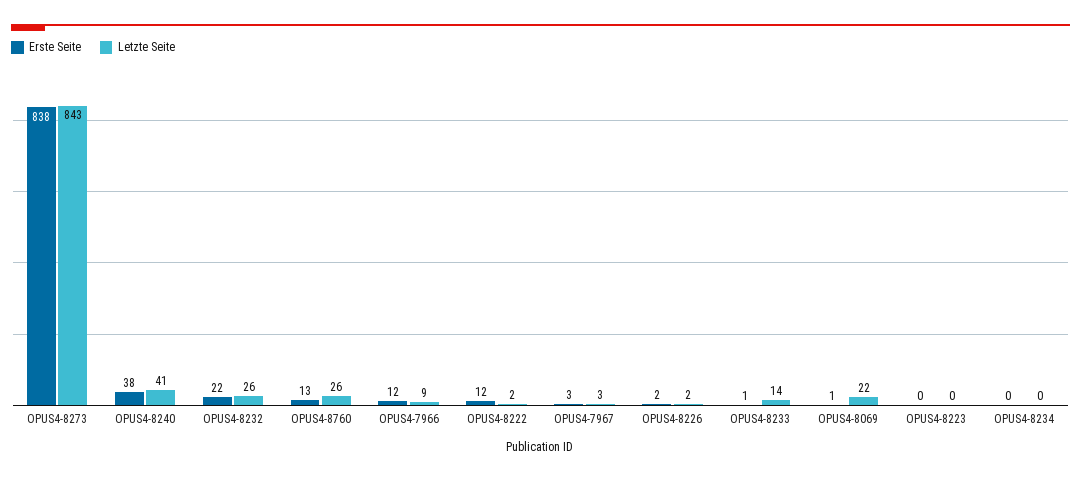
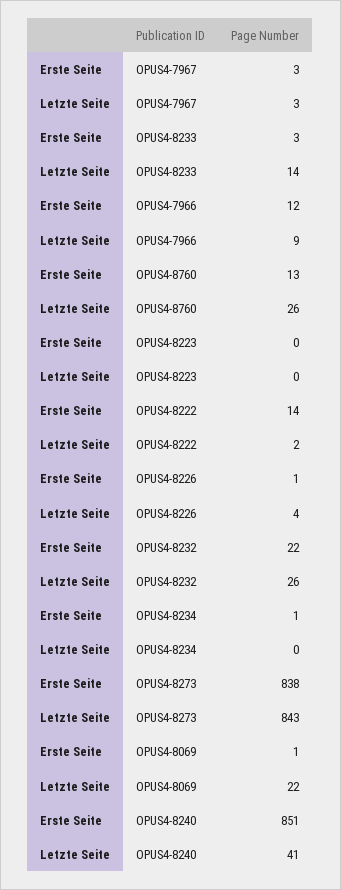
Erste Seite, OPUS4-8240: 38 -> 851
Erste Seite, OPUS4-8222: 12 -> 14
Erste Seite, OPUS4-8226: 2 -> 1
Letzte Seite, OPUS4-8226: 2 -> 4
Erste Seite, OPUS4-8233: 1 -> 3
Erste Seite, OPUS4-8234: 0 -> 1

